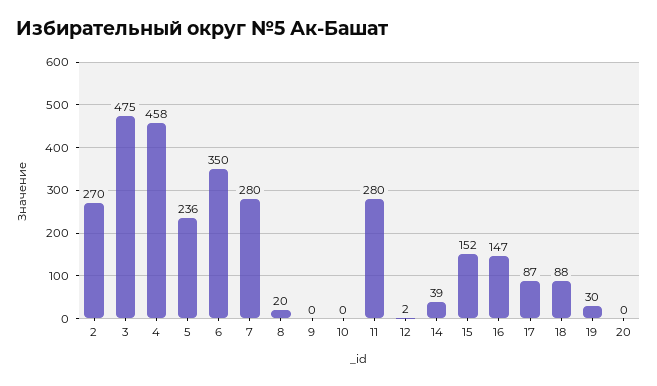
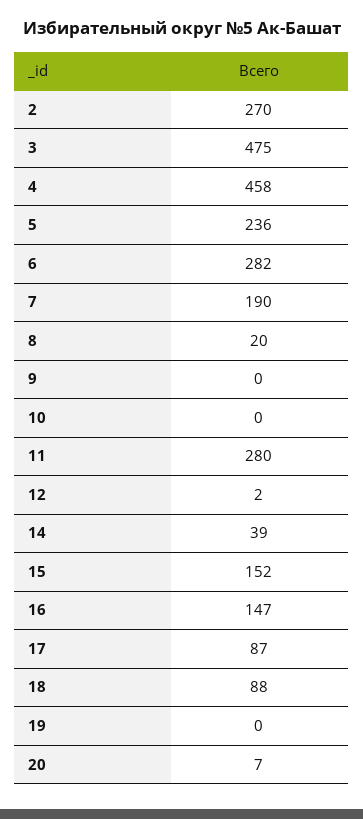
6: 350 -> 282
7: 280 -> 190
19: 30 -> 0
20: 0 -> 7

